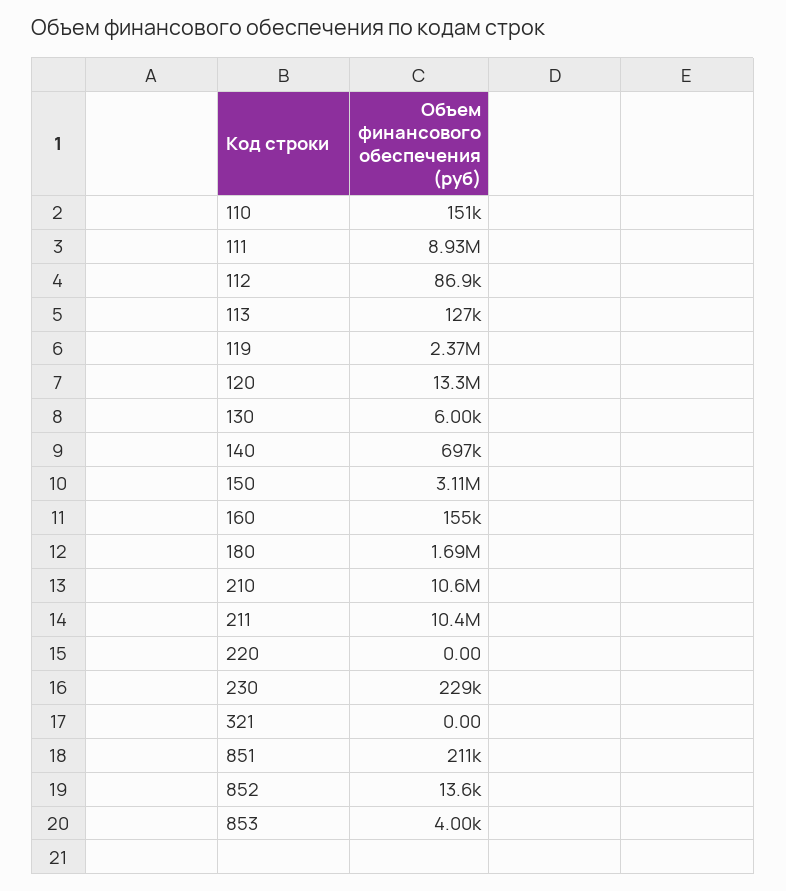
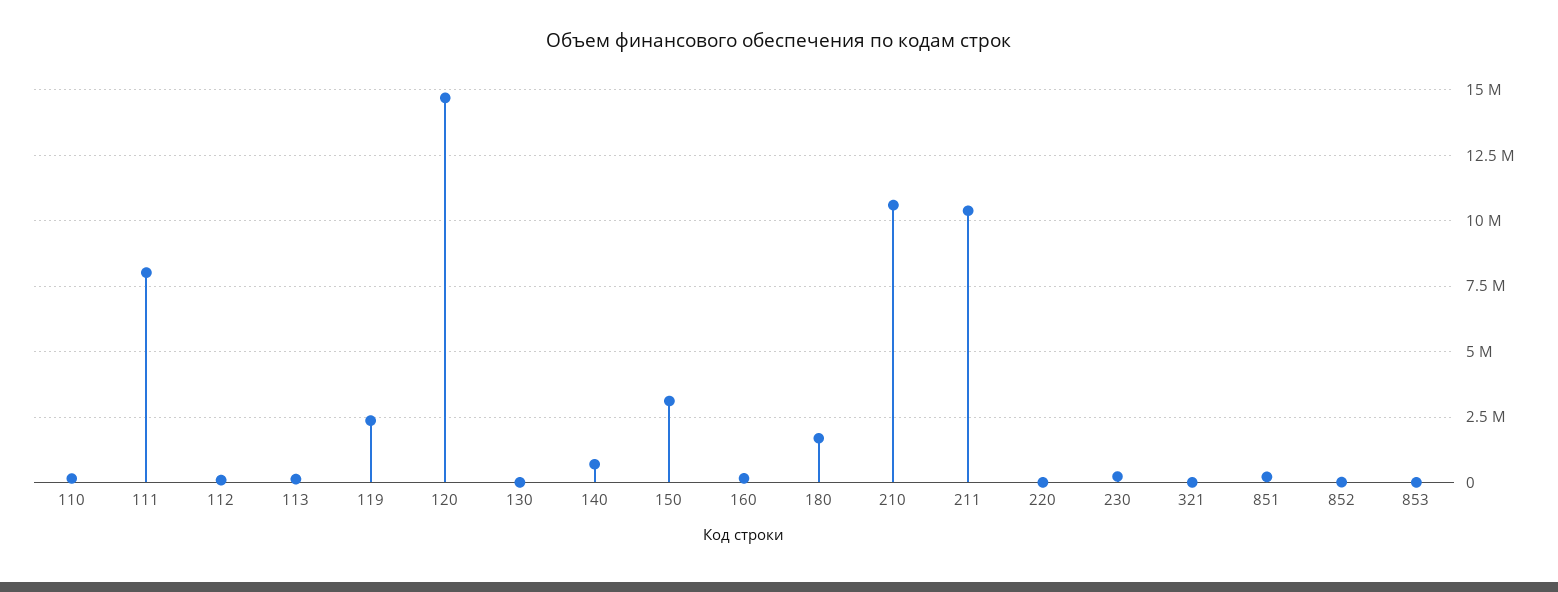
111: 8930000 -> 8000000
120: 13300000 -> 14750000

